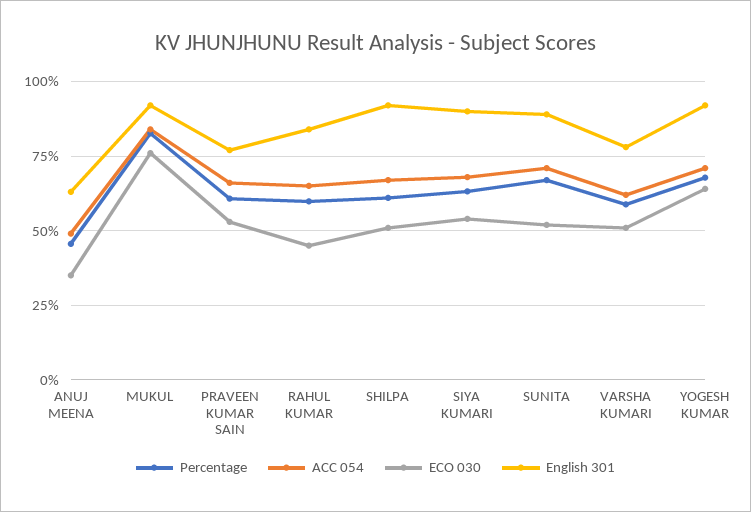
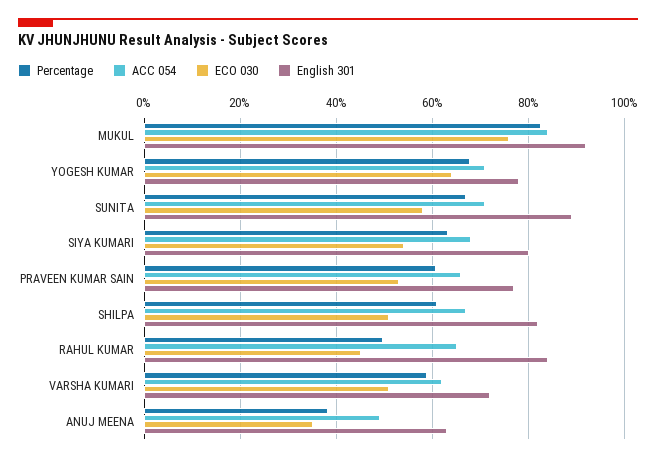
Percentage, ANUJ MEENA: 45 -> 38
Percentage, RAHUL KUMAR: 60 -> 50
English 301, SHILPA: 92.5 -> 82
English 301, SIYA KUMARI: 90 -> 80
ECO 030, SUNITA: 52.5 -> 58
English 301, VARSHA KUMARI: 77.5 -> 72
English 301, YOGESH KUMAR: 92.5 -> 78

